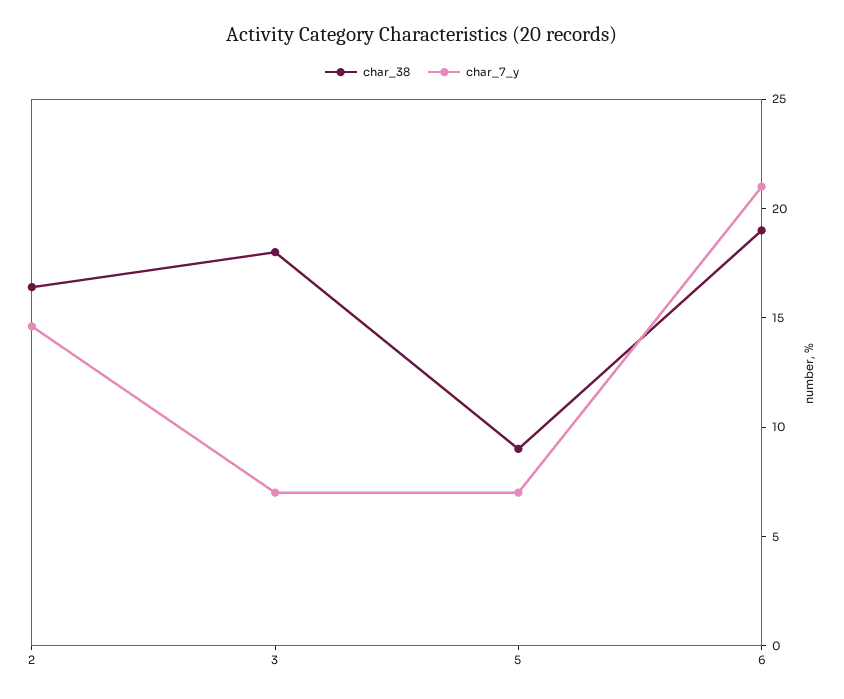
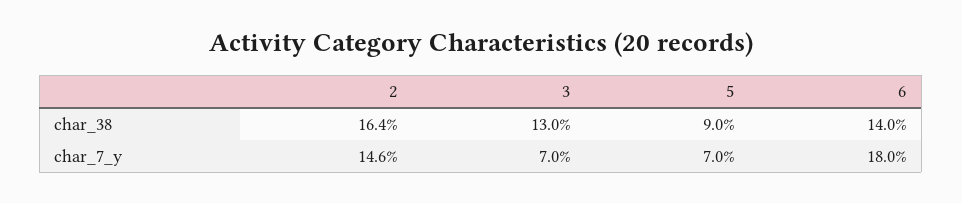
char_38, 3: 18 -> 13
char_38, 6: 19 -> 14
char_7_y, 6: 21 -> 18

